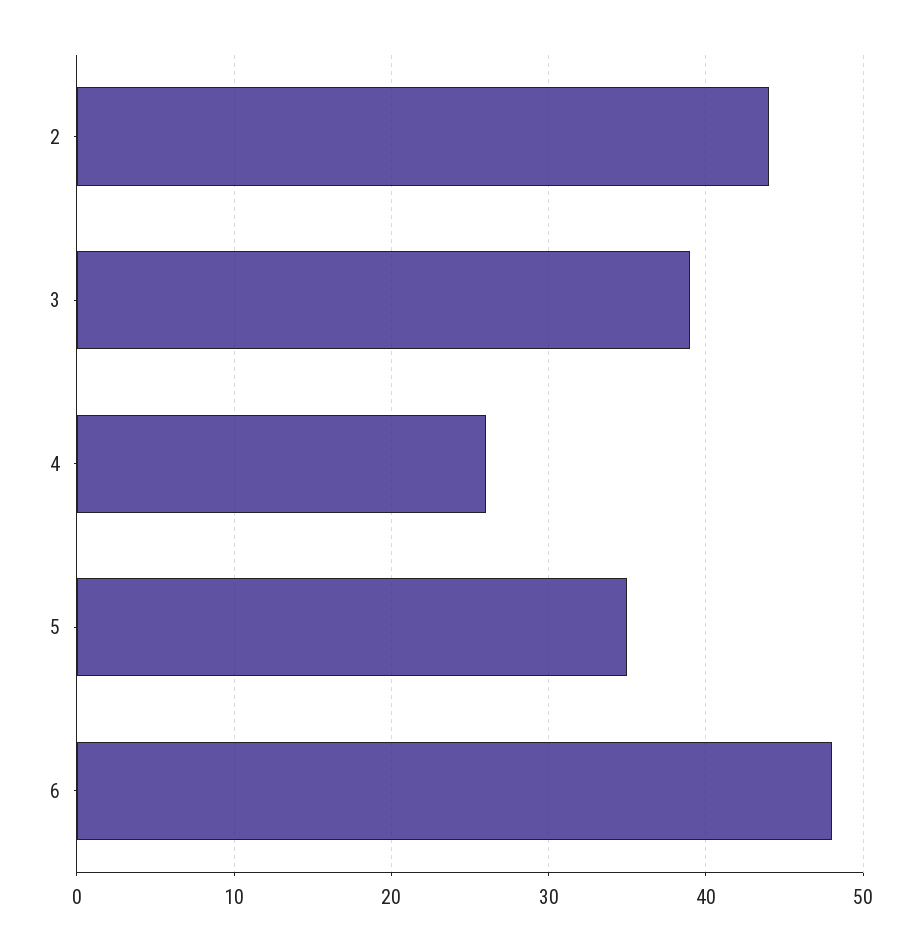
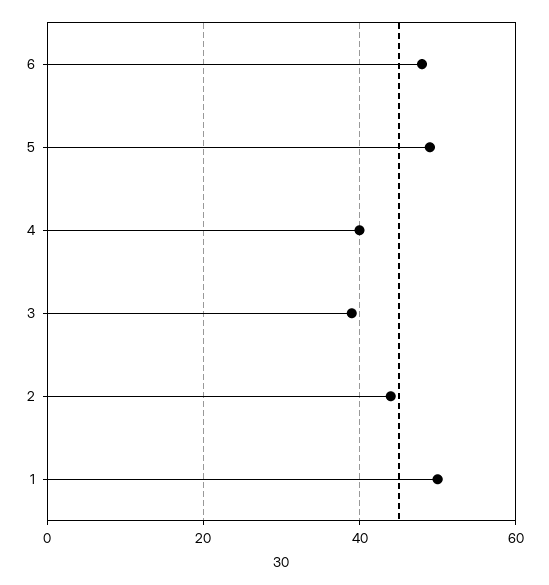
4: 26 -> 40
5: 35 -> 50
1: none -> 50

